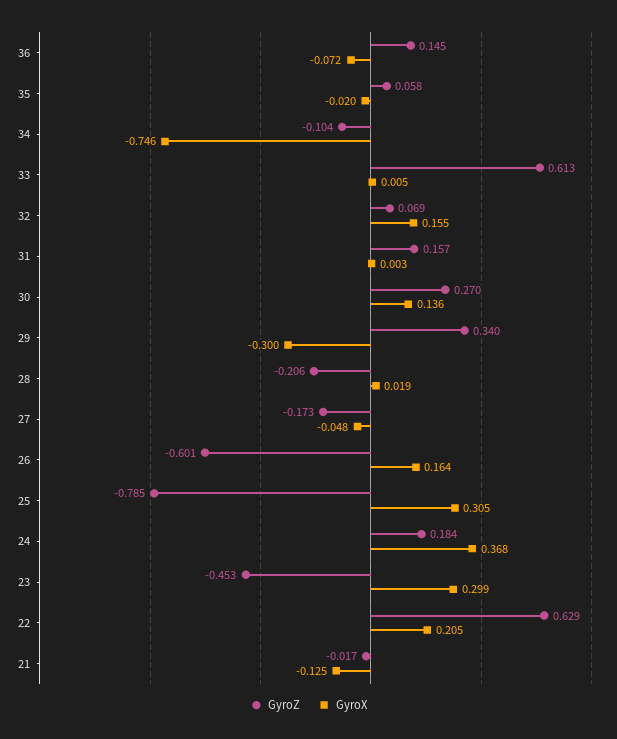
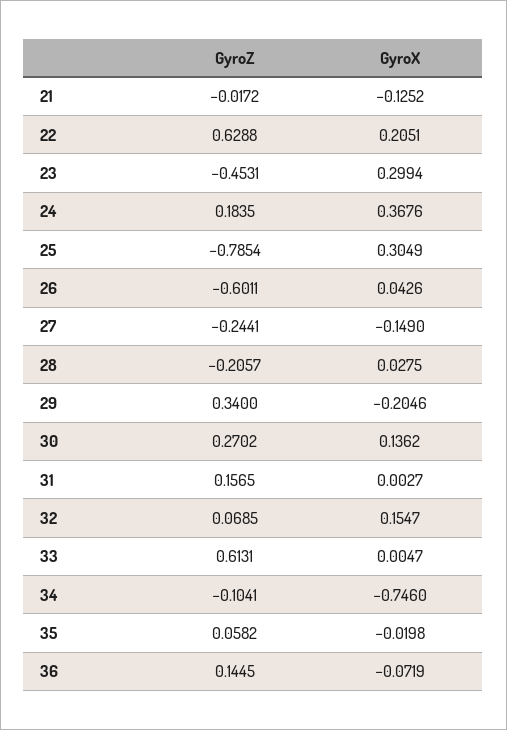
GyroX, 29: -0.3 -> -0.2046
GyroX, 28: 0.019 -> 0.0275
GyroZ, 27: -0.173 -> -0.2441
GyroX, 27: -0.048 -> -0.149
GyroX, 26: 0.164 -> 0.0426

